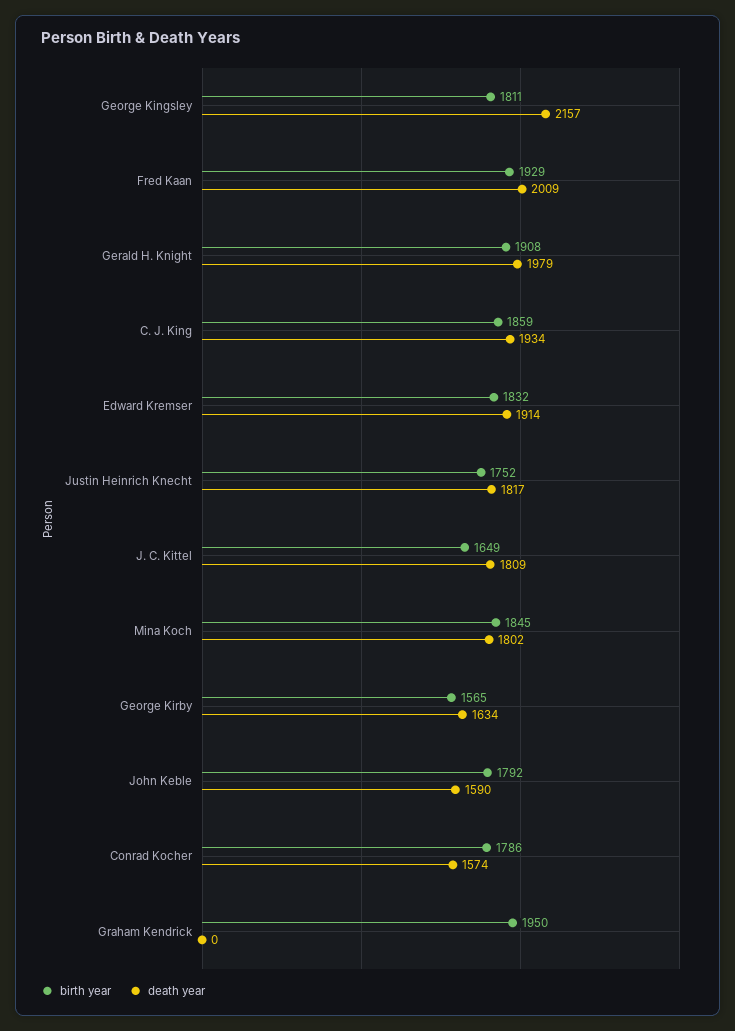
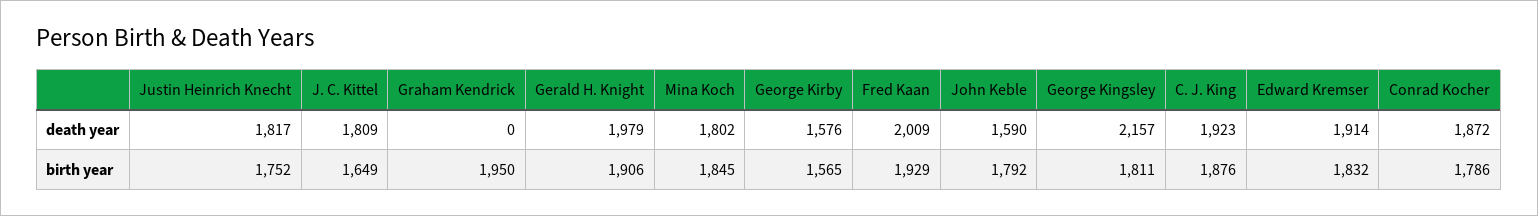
birth year, Gerald H. Knight: 1908 -> 1906
birth year, C. J. King: 1859 -> 1876
death year, C. J. King: 1934 -> 1923
death year, George Kirby: 1634 -> 1576
death year, Conrad Kocher: 1574 -> 1872

